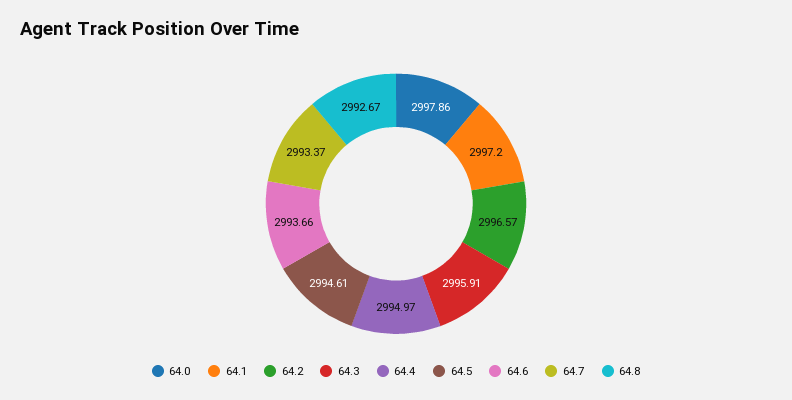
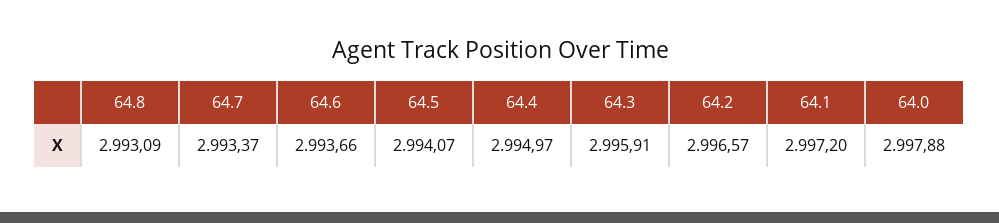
64.0: 2997.86 -> 2997.88
64.5: 2994.61 -> 2994.07
64.8: 2992.67 -> 2993.09

